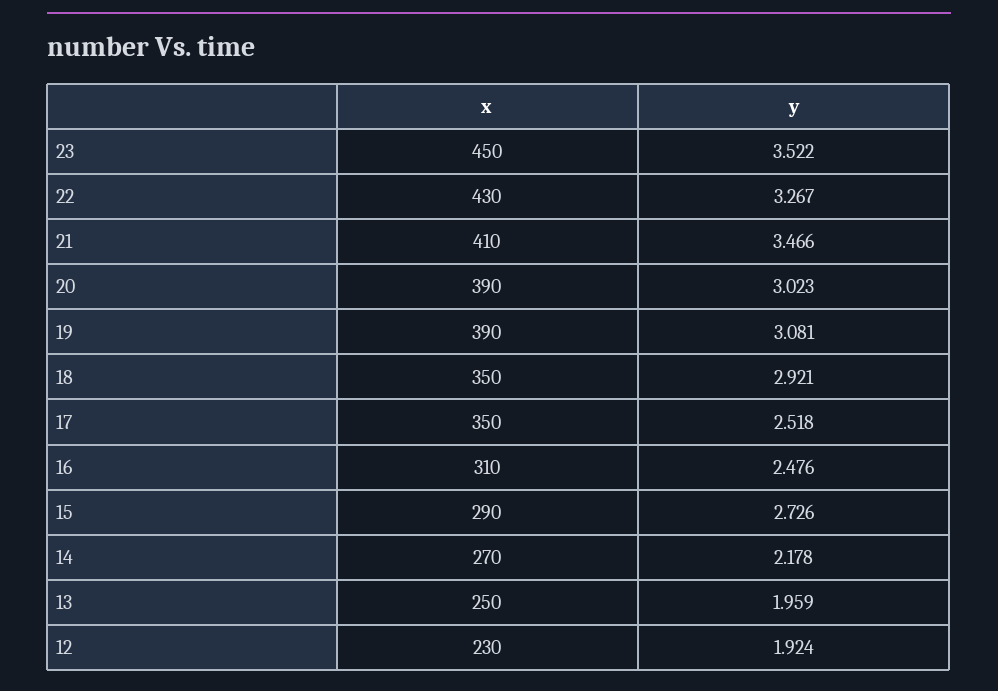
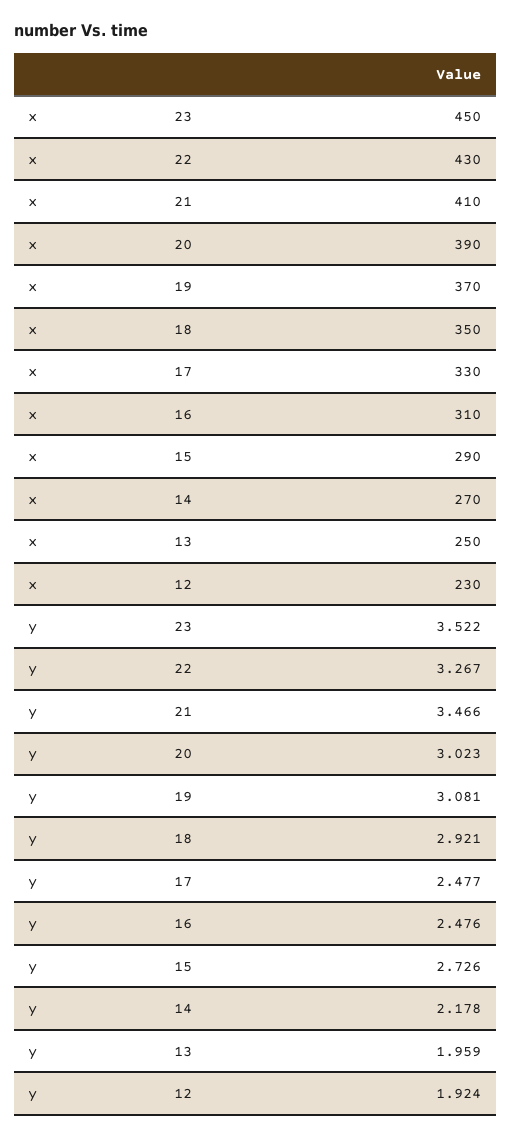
x, 19: 390 -> 370
x, 17: 350 -> 330
y, 17: 2.518 -> 2.477

